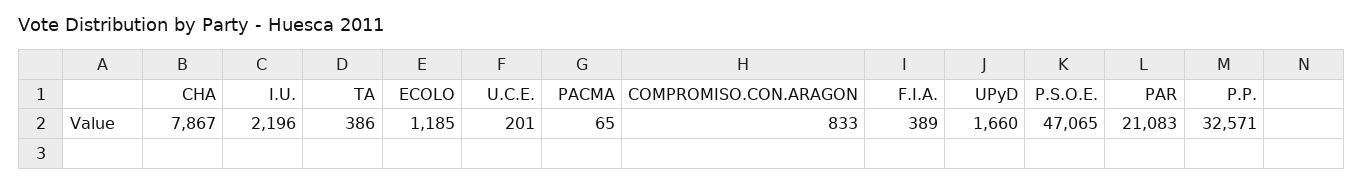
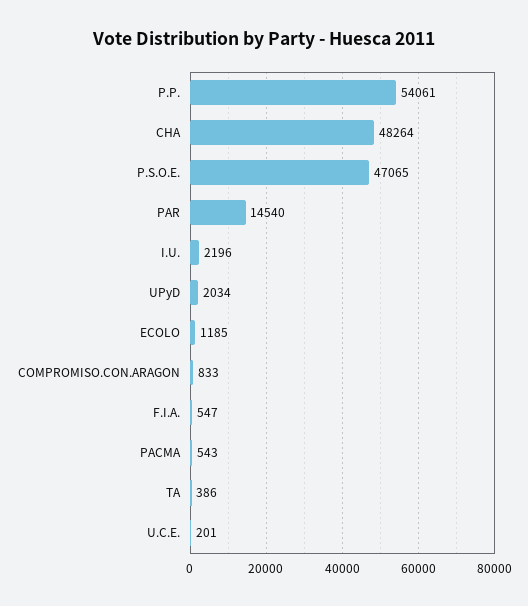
CHA: 7867 -> 48264
PACMA: 65 -> 543
F.I.A.: 389 -> 547
UPyD: 1660 -> 2034
PAR: 21083 -> 14540
P.P.: 32571 -> 54061

